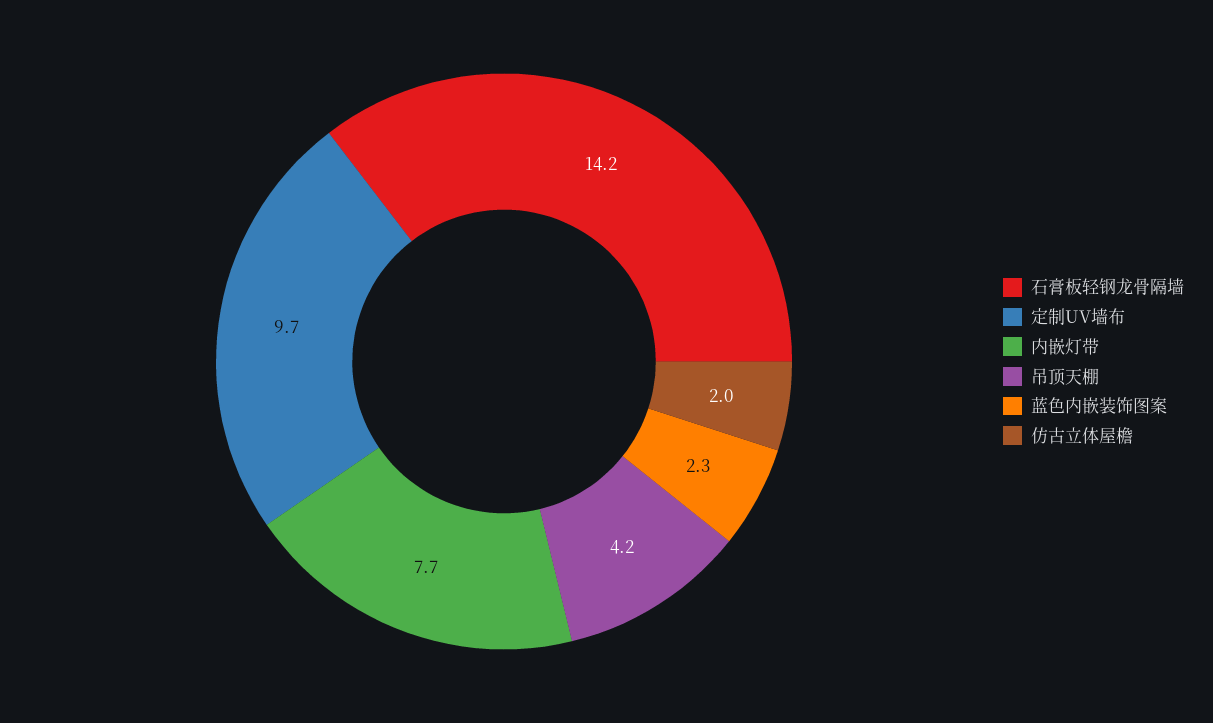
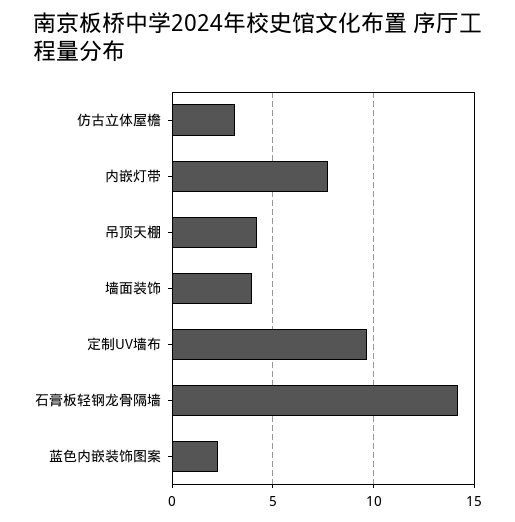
仿古立体屋檐: 2 -> 3
墙面装饰: none -> 4

